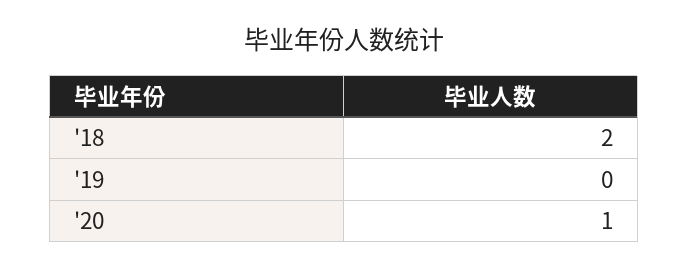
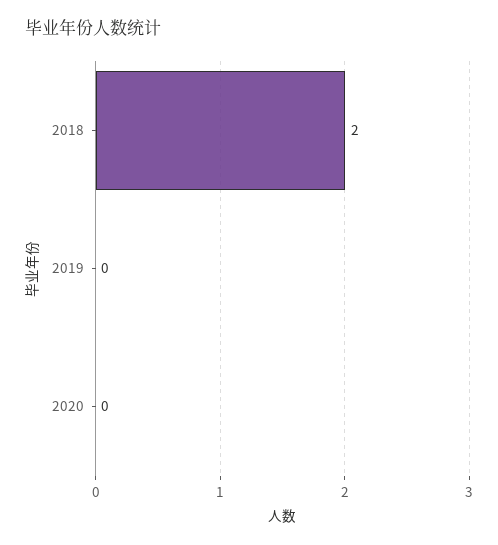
'20: 1 -> 0

